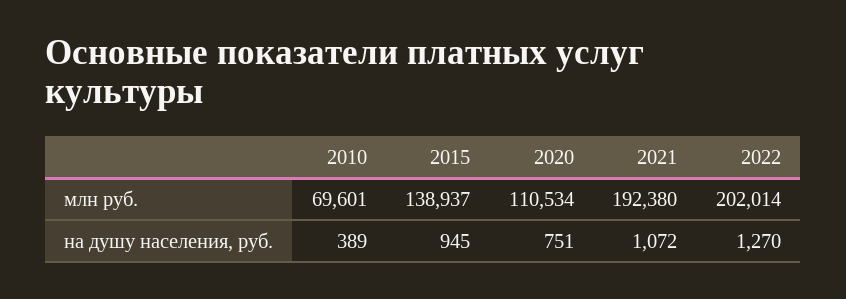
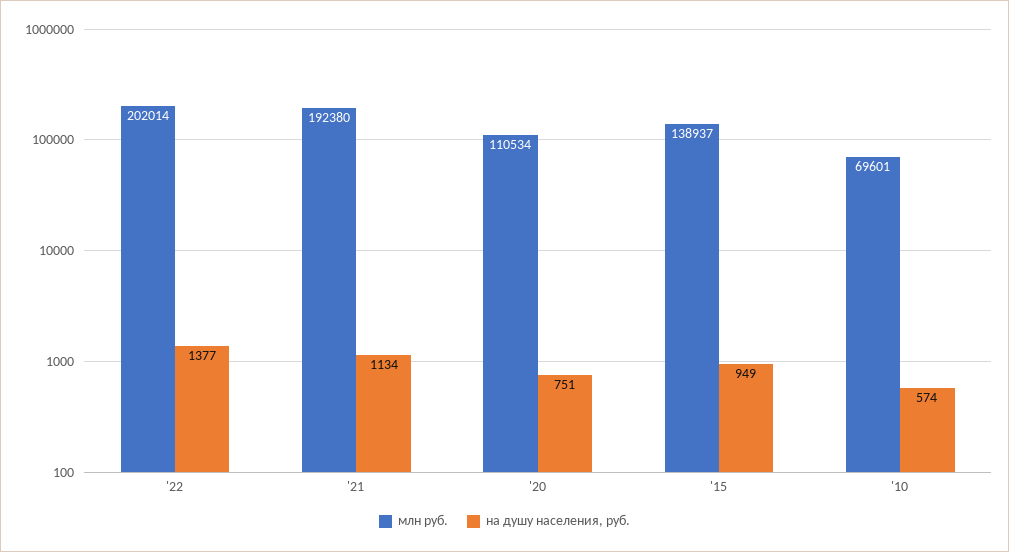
на душу населения, руб., 2010: 389 -> 574
на душу населения, руб., 2015: 945 -> 949
на душу населения, руб., 2021: 1072 -> 1134
на душу населения, руб., 2022: 1270 -> 1377

